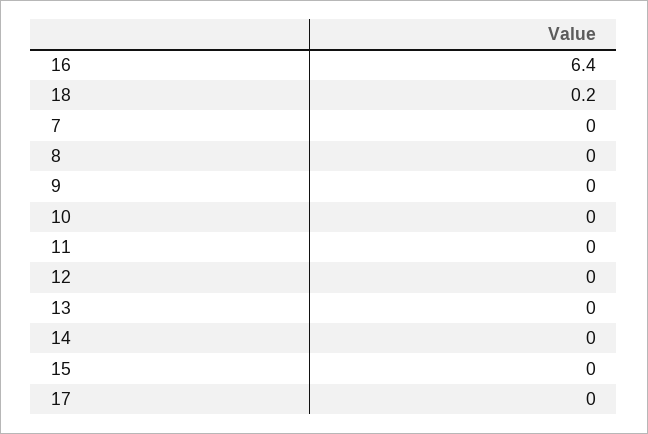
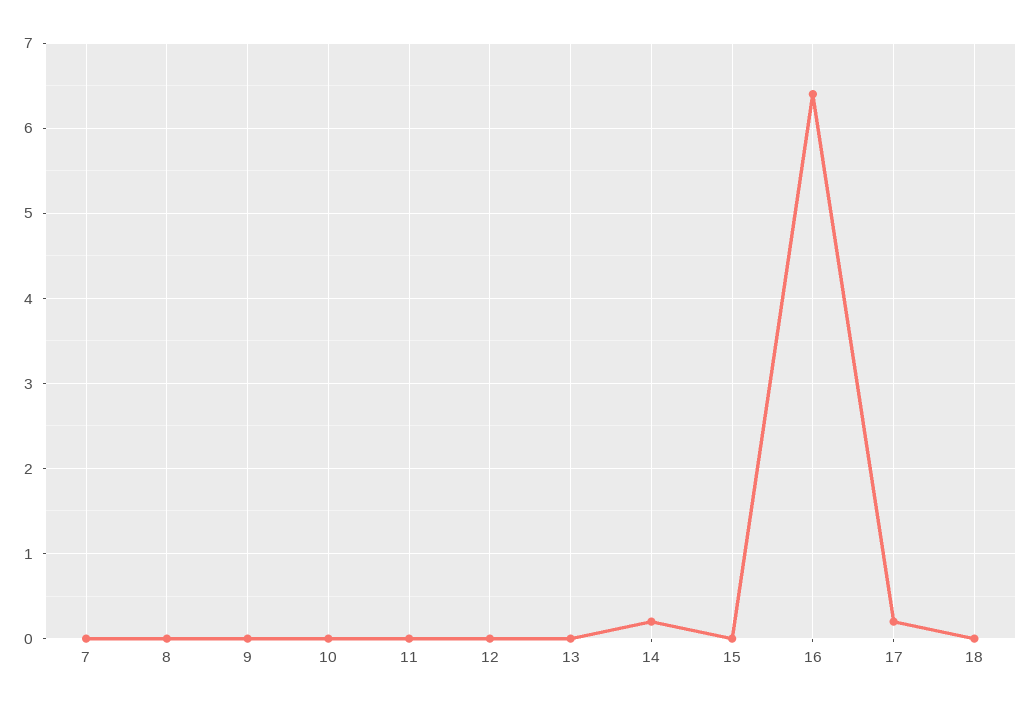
18: 0.2 -> 0
14: 0 -> 0.2
17: 0 -> 0.2

